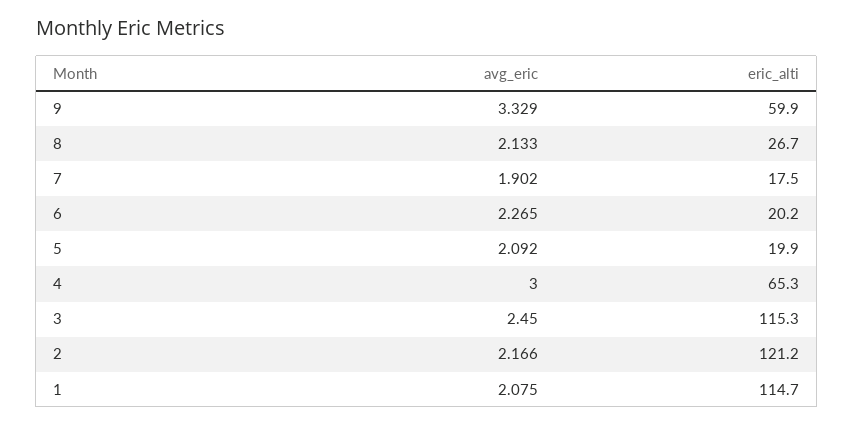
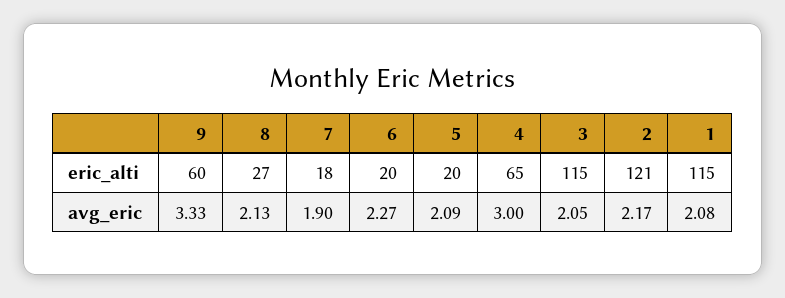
avg_eric, 3: 2.45 -> 2.05

